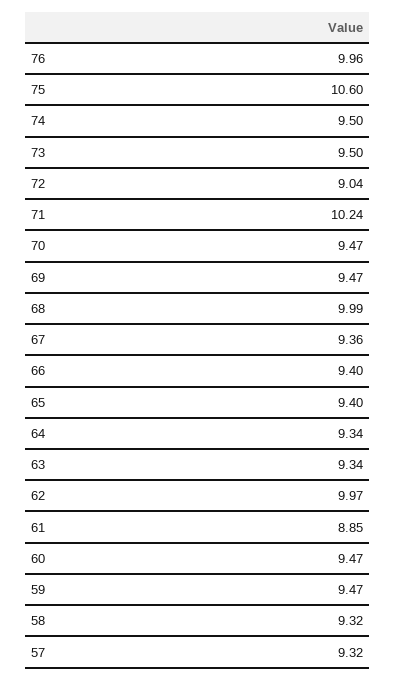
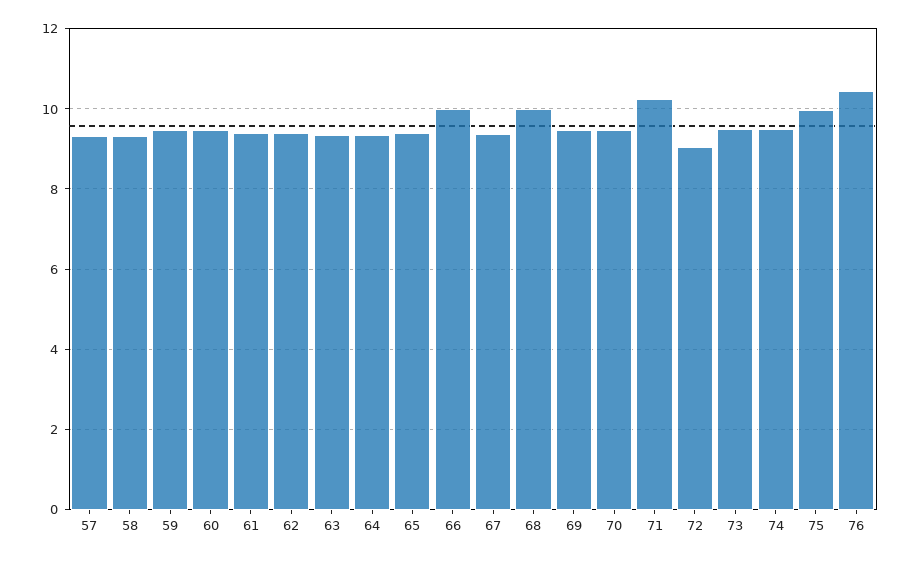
76: 9.96 -> 10.4
75: 10.6 -> 10
66: 9.4 -> 10
62: 9.97 -> 9.4
61: 8.85 -> 9.4

